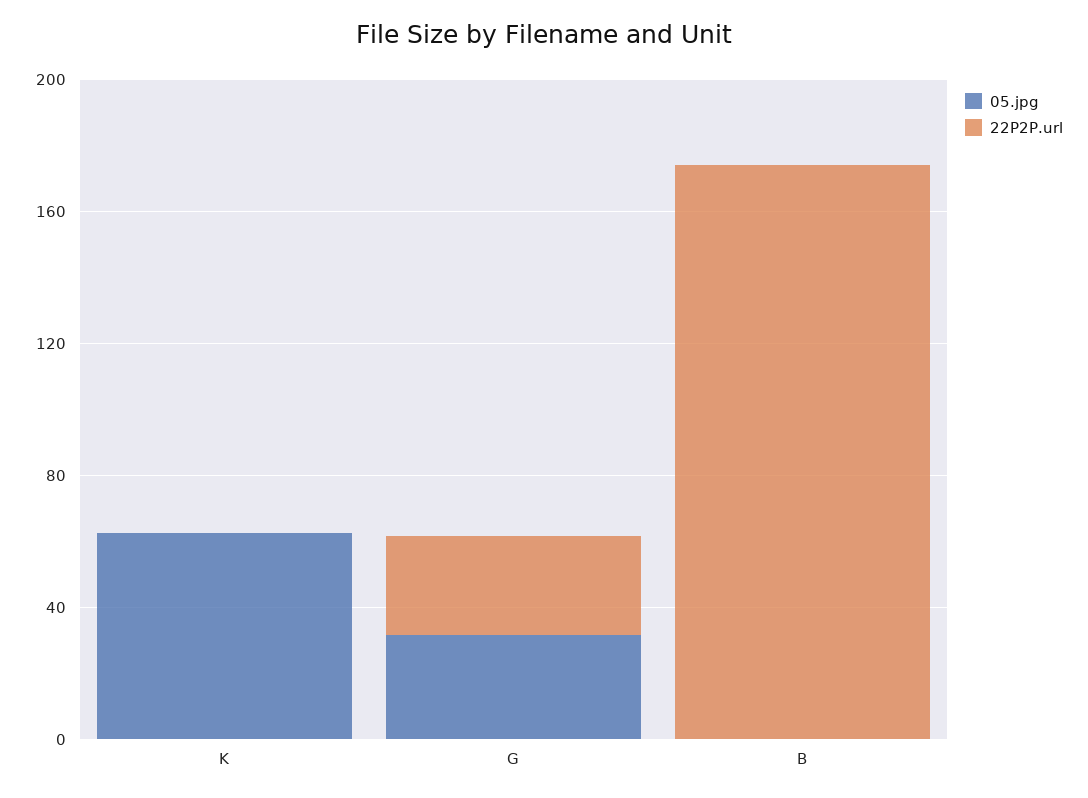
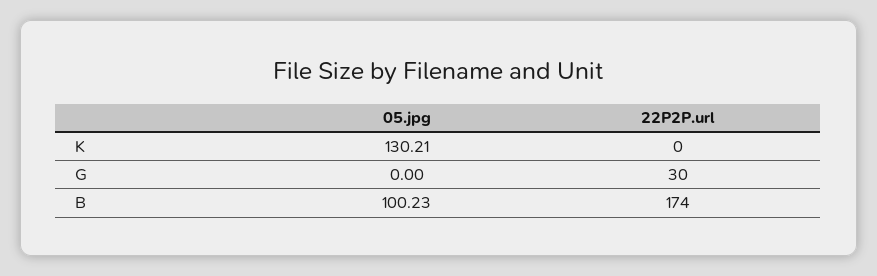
05.jpg, K: 60 -> 130.21
05.jpg, G: 30 -> 0
05.jpg, B: 0 -> 100.23

